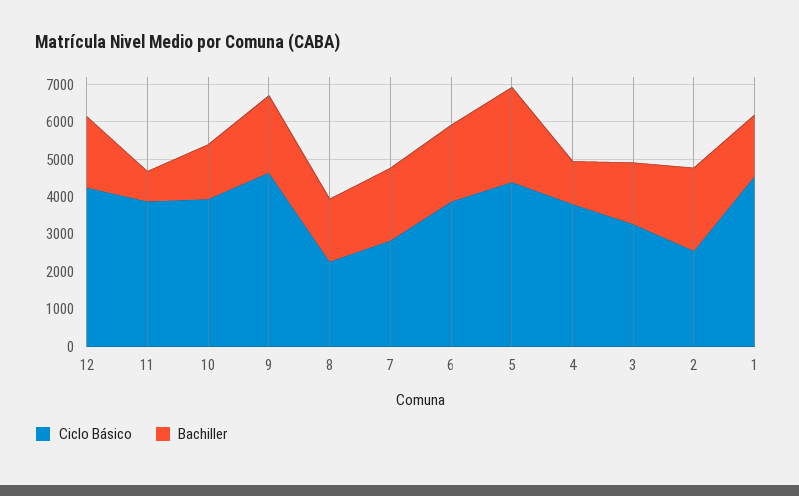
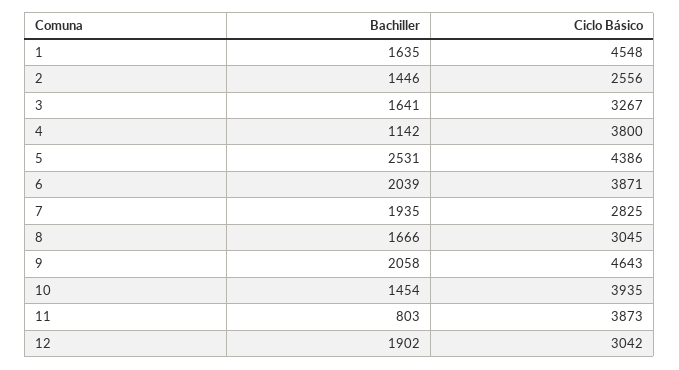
Ciclo Básico, 12: 4250 -> 3042
Ciclo Básico, 8: 2250 -> 3045
Bachiller, 2: 2250 -> 1446

